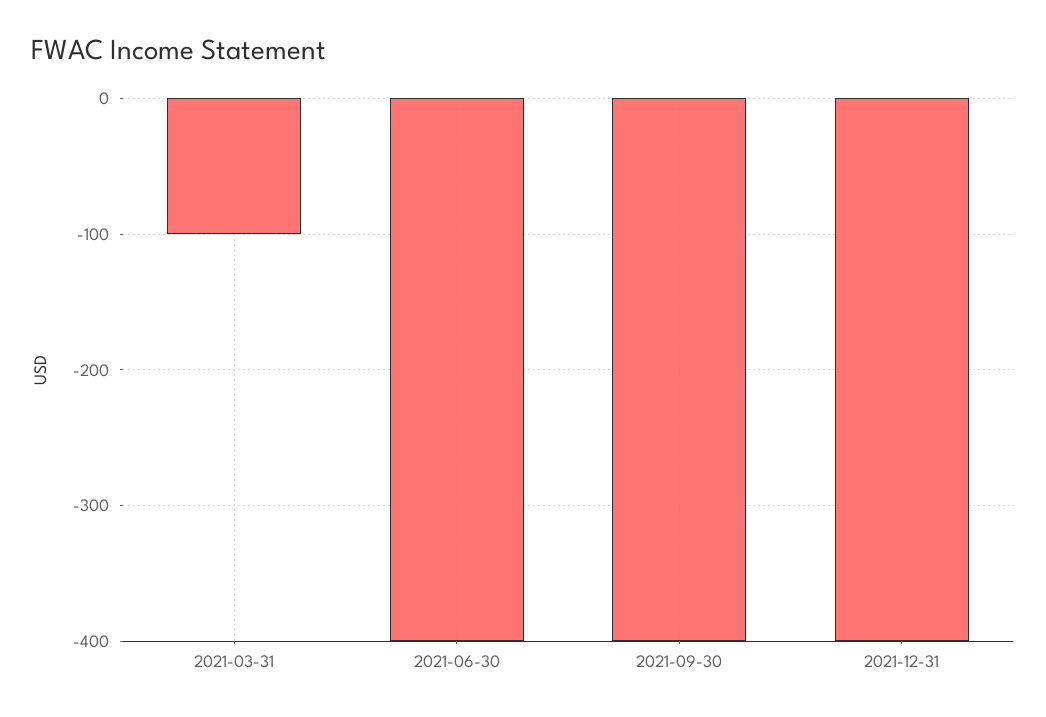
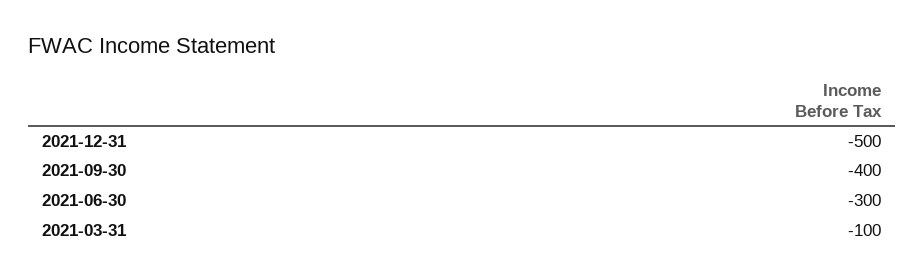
2021-06-30: -400 -> -300
2021-12-31: -400 -> -500

